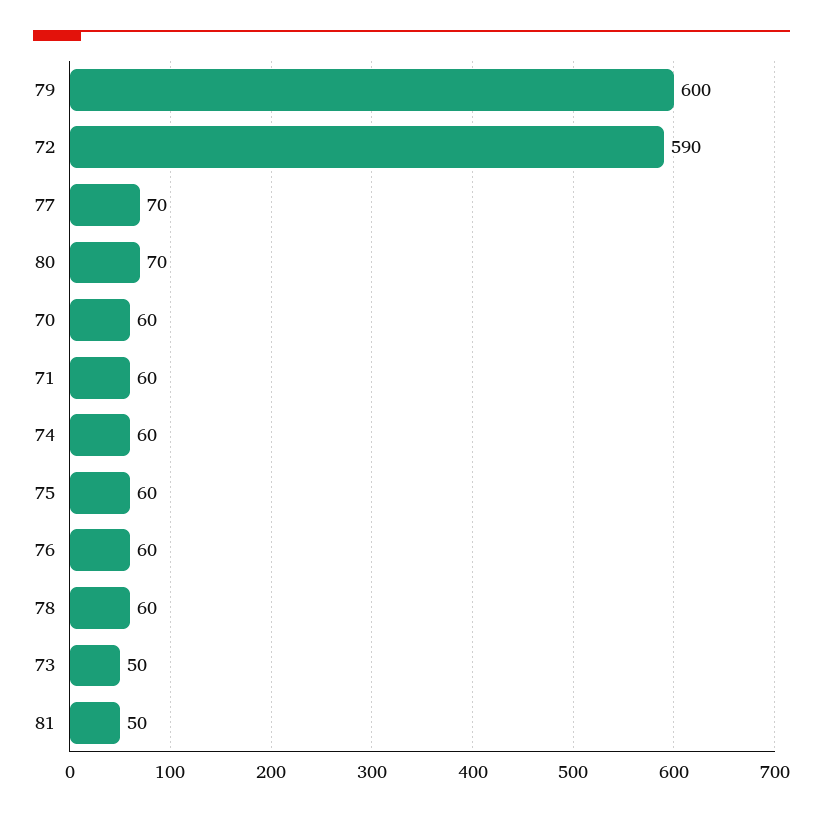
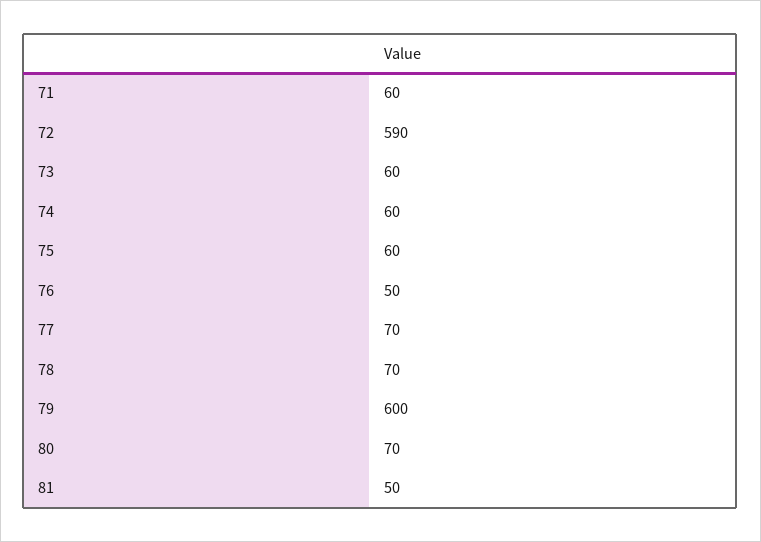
70: 60 -> none
76: 60 -> 50
78: 60 -> 70
73: 50 -> 60

